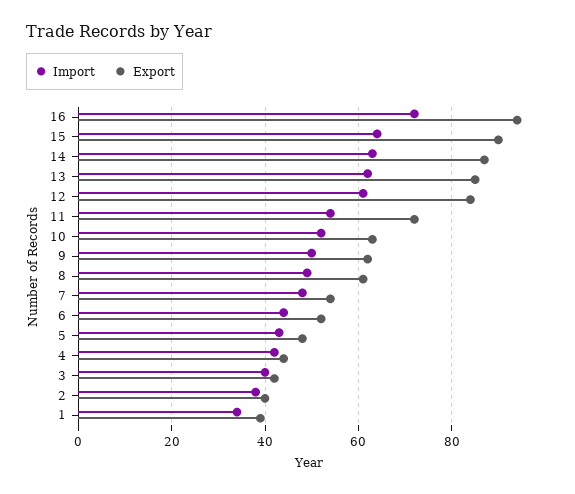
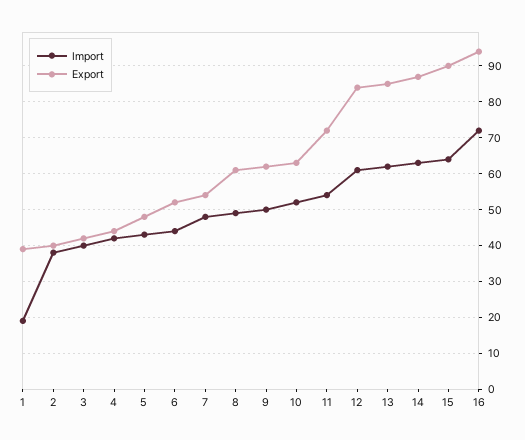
Import, 1: 35 -> 20

